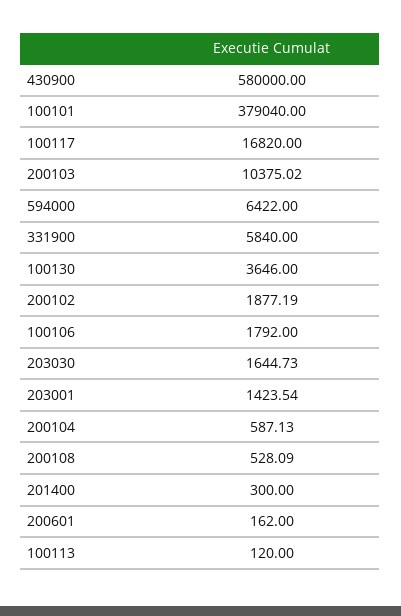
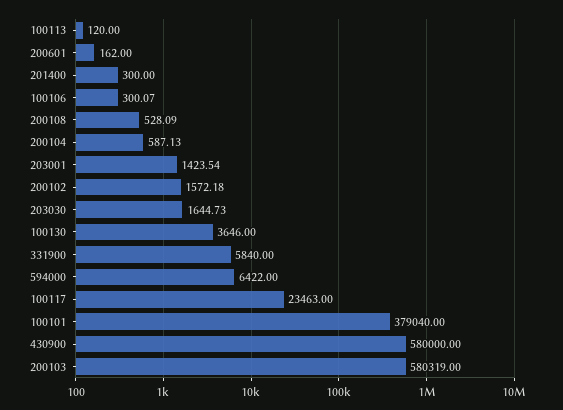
100117: 16820 -> 23463
200103: 10375.02 -> 580319
200102: 1877.19 -> 1572.18
100106: 1792 -> 300.07

